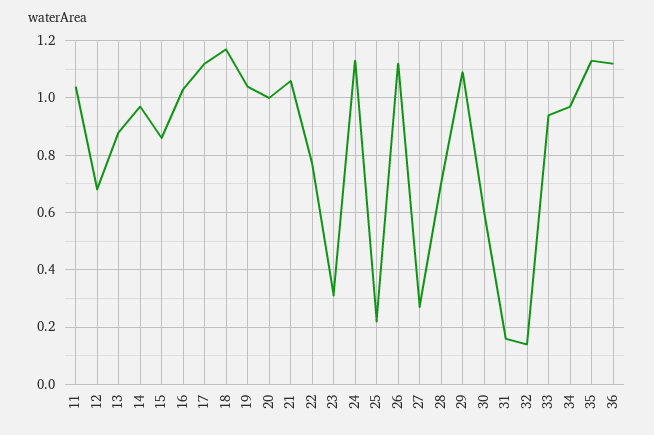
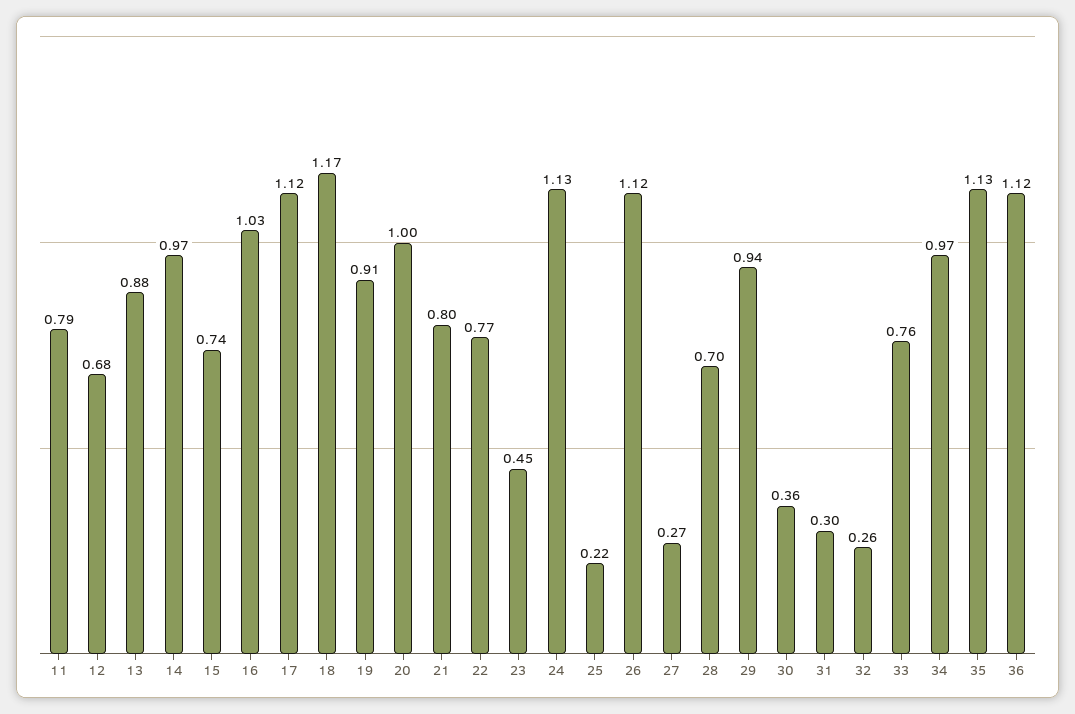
11: 1.05 -> 0.79
15: 0.85 -> 0.74
19: 1.05 -> 0.91
21: 1.05 -> 0.8
23: 0.3 -> 0.45
29: 1.1 -> 0.94
30: 0.6 -> 0.36
31: 0.15 -> 0.3
32: 0.15 -> 0.26
33: 0.95 -> 0.76

